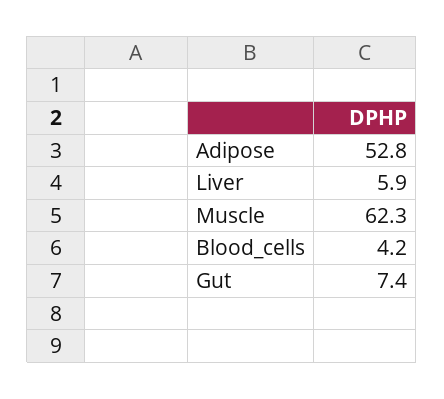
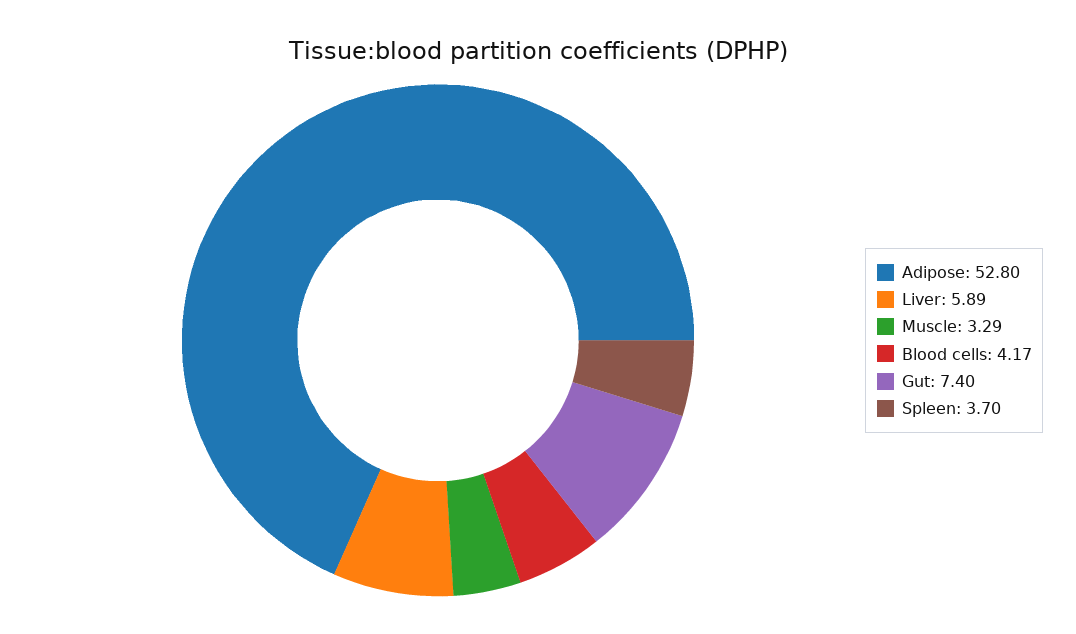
Muscle: 62.3 -> 3.29
Spleen: none -> 3.7

